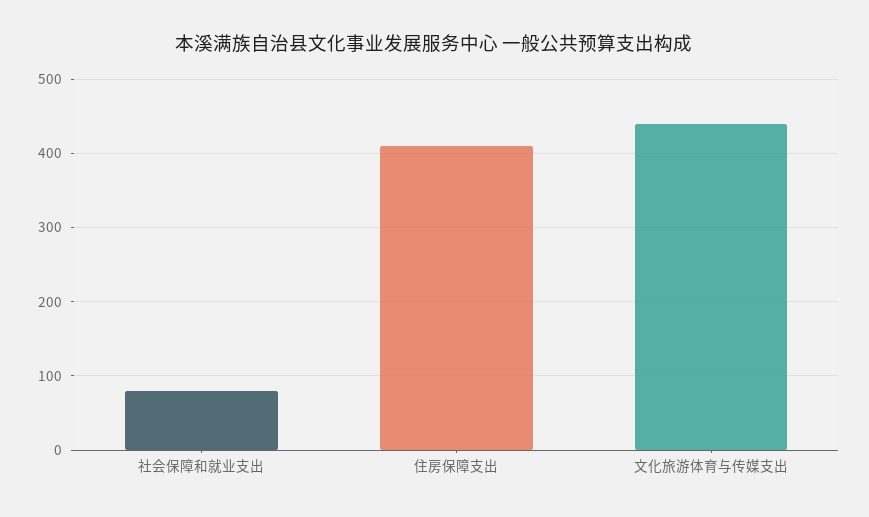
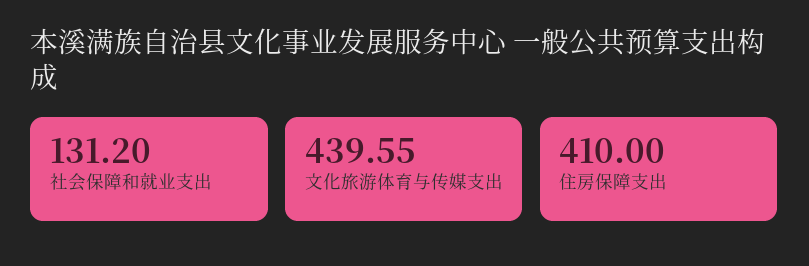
社会保障和就业支出: 80 -> 131.2

